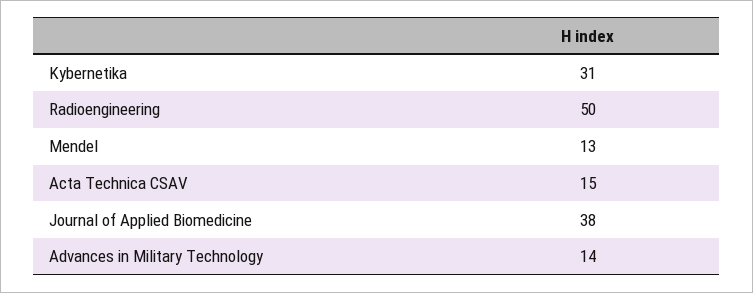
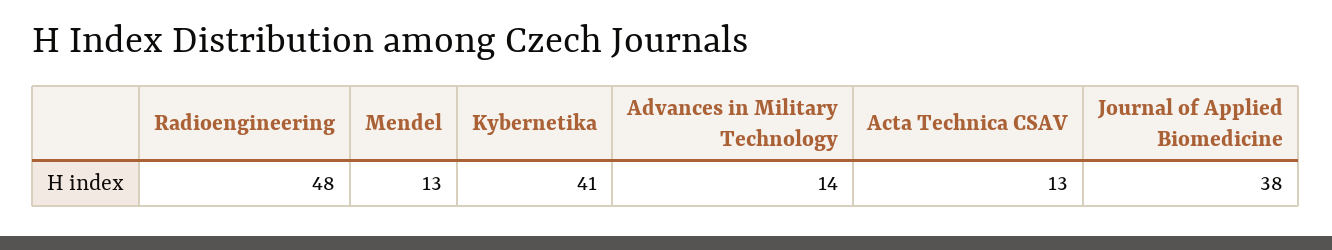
Kybernetika: 31 -> 41
Radioengineering: 50 -> 48
Acta Technica CSAV: 15 -> 13

